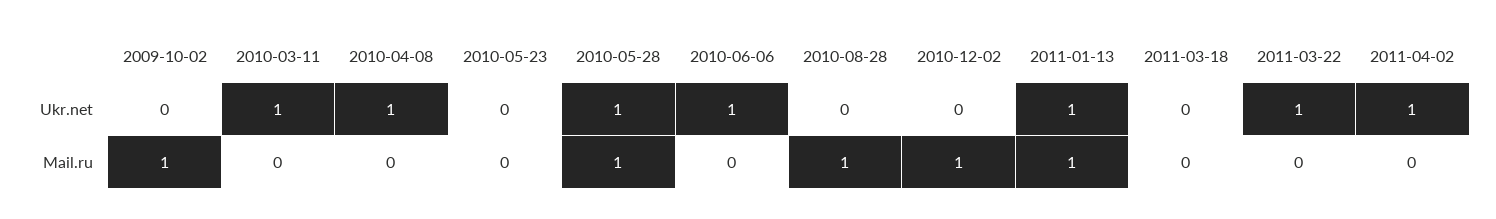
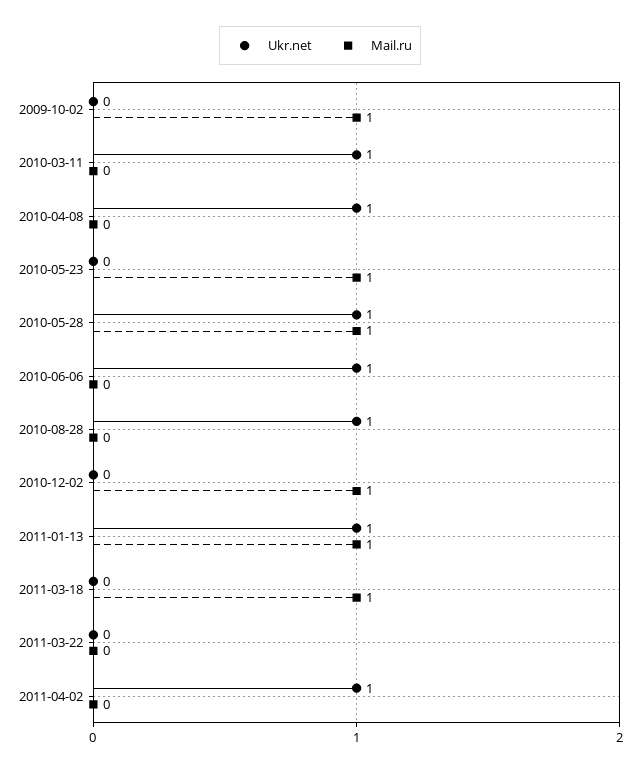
Ukr.net, 2010-08-28: 0 -> 1
Ukr.net, 2011-03-22: 1 -> 0
Mail.ru, 2010-05-23: 0 -> 1
Mail.ru, 2010-08-28: 1 -> 0
Mail.ru, 2011-03-18: 0 -> 1

